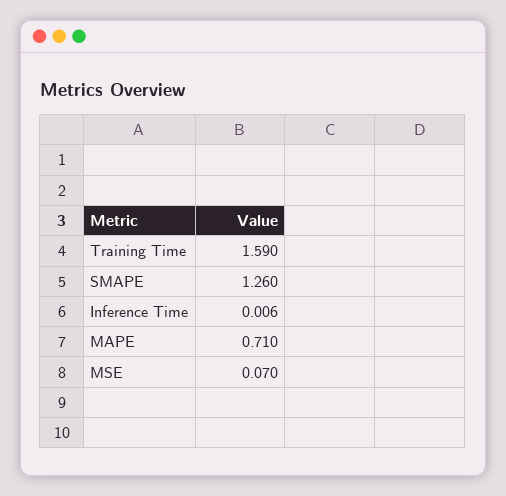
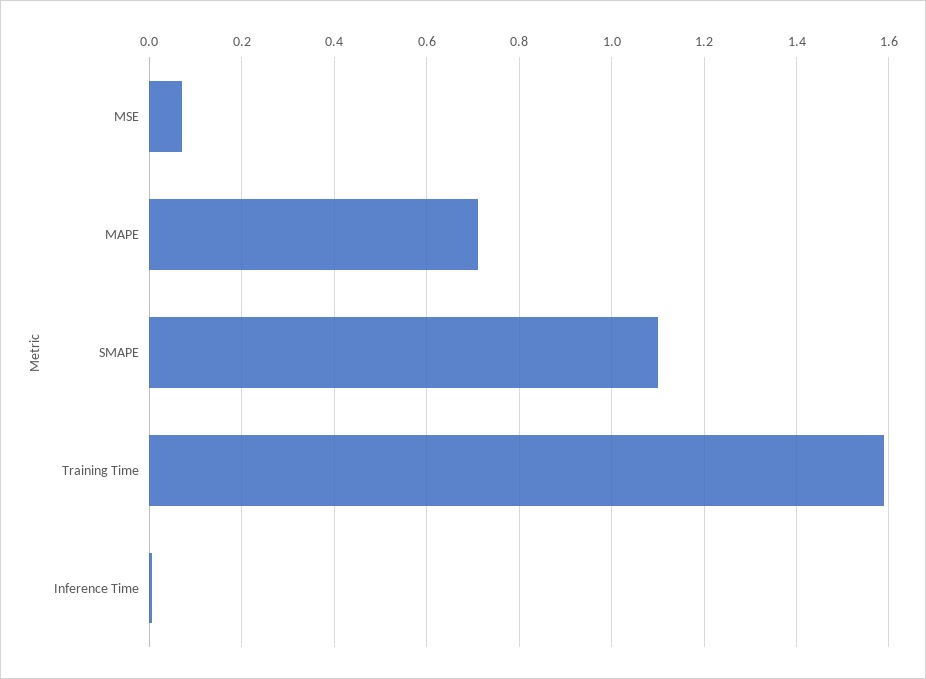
SMAPE: 1.26 -> 1.1

